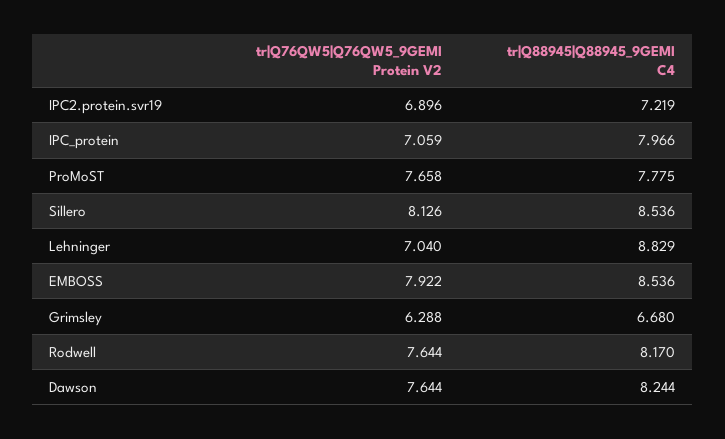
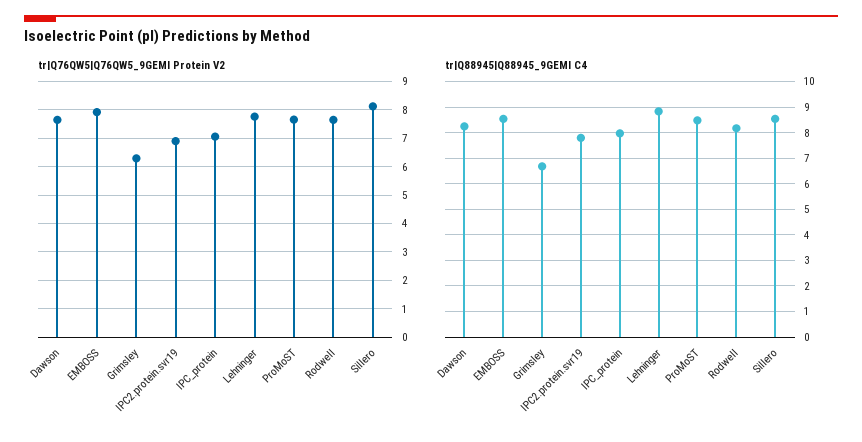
tr|Q88945|Q88945_9GEMI C4, IPC2.protein.svr19: 7.219 -> 7.75
tr|Q88945|Q88945_9GEMI C4, ProMoST: 7.775 -> 8.5
tr|Q76QW5|Q76QW5_9GEMI Protein V2, Lehninger: 7.04 -> 7.75

